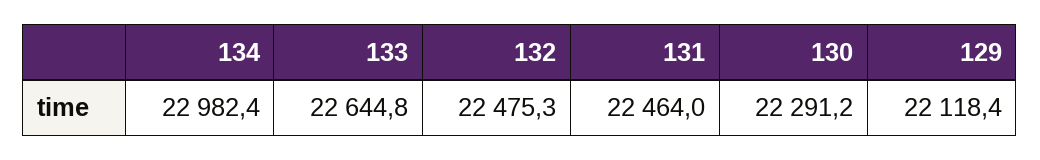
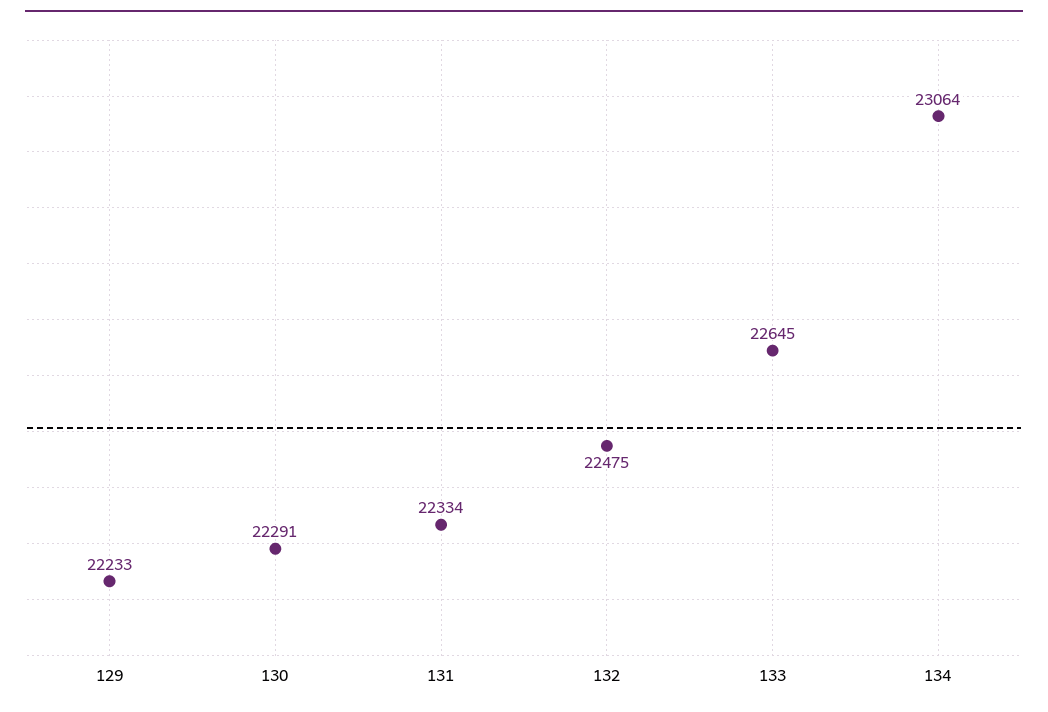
134: 22982.4 -> 23064
131: 22464 -> 22334
129: 22118.4 -> 22233

